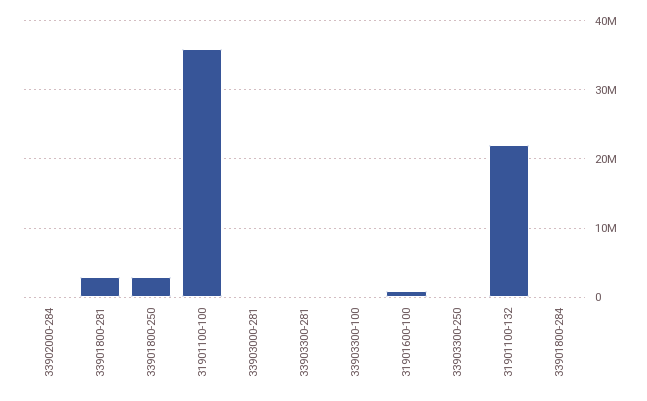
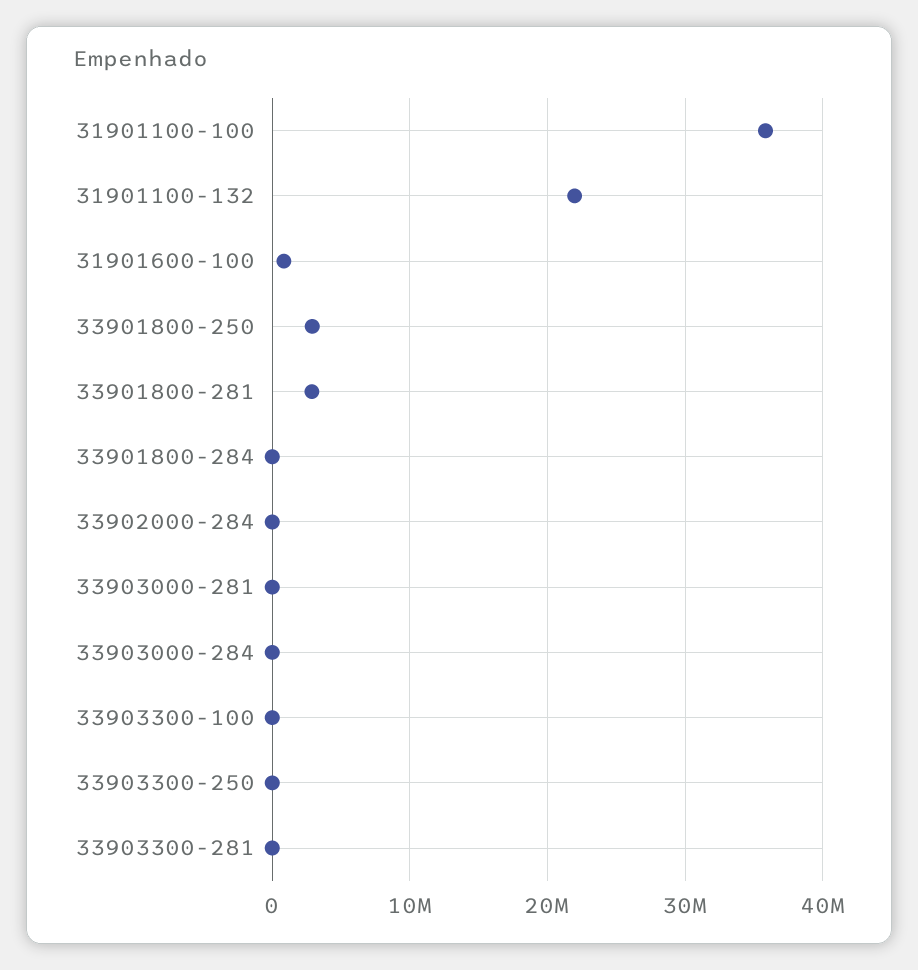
33903000-284: none -> 0

